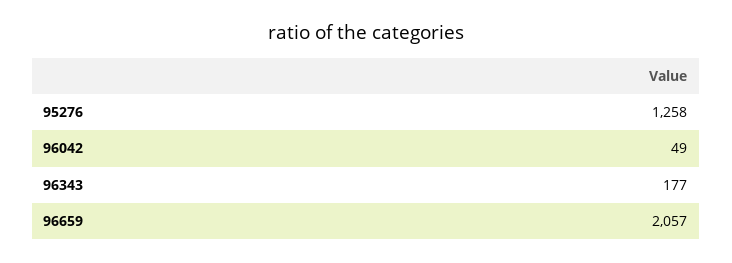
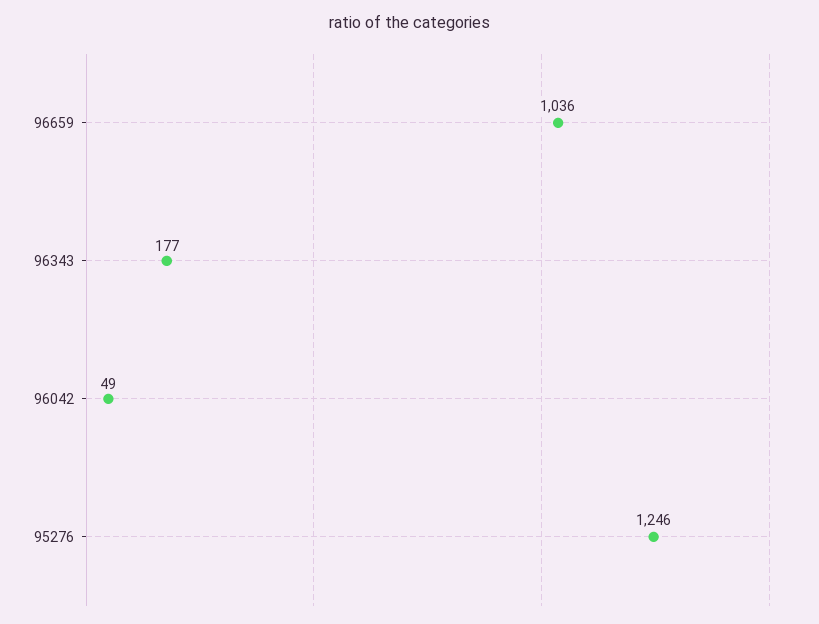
95276: 1258 -> 1246
96659: 2057 -> 1036

